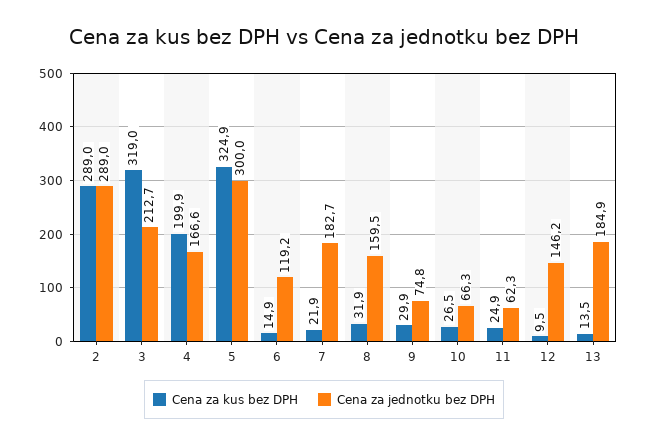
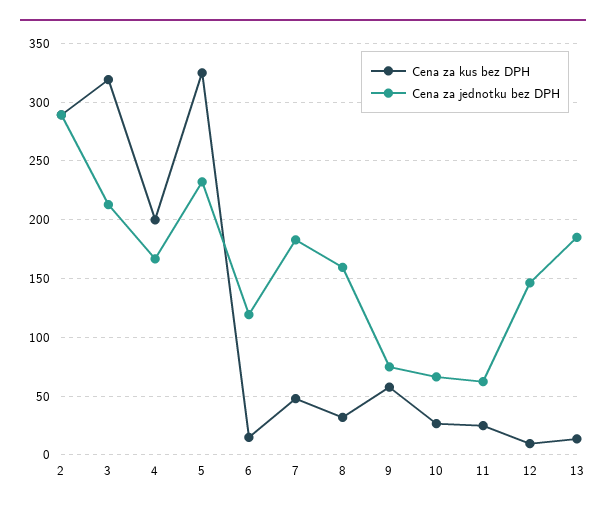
Cena za jednotku bez DPH, 5: 300 -> 230
Cena za kus bez DPH, 7: 21.9 -> 50
Cena za kus bez DPH, 9: 29.9 -> 60

